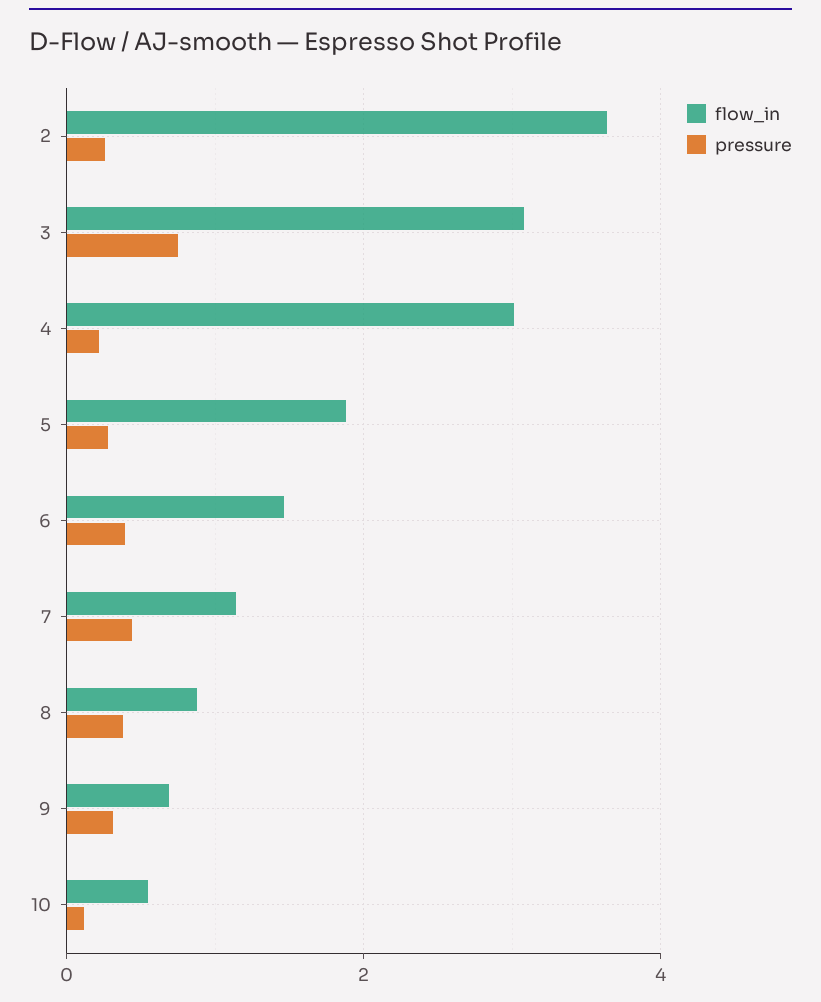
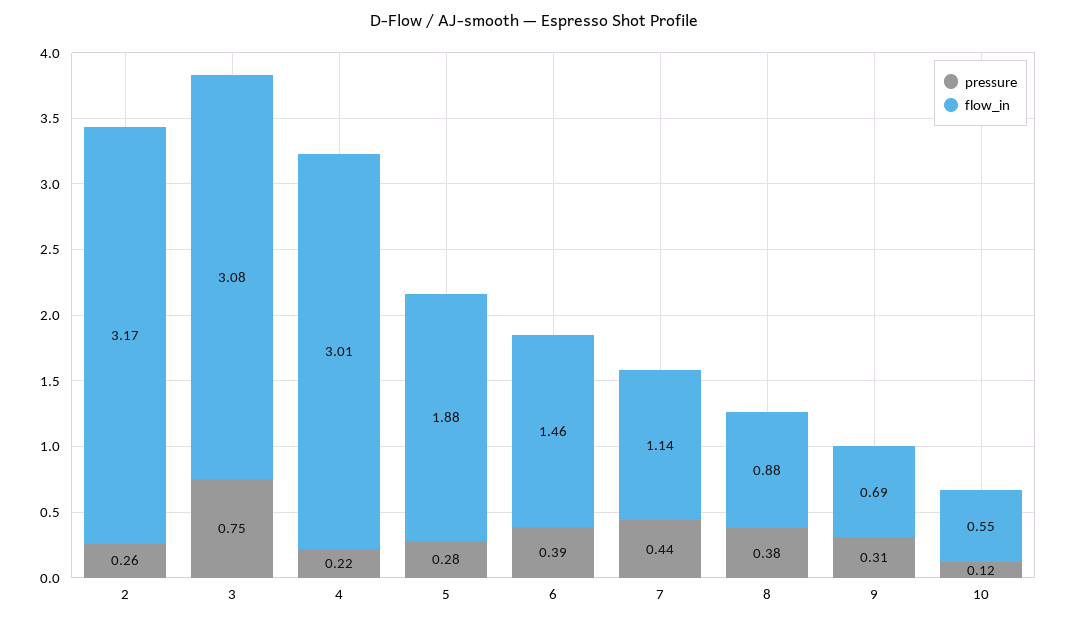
flow_in, 2: 3.6 -> 3.17

